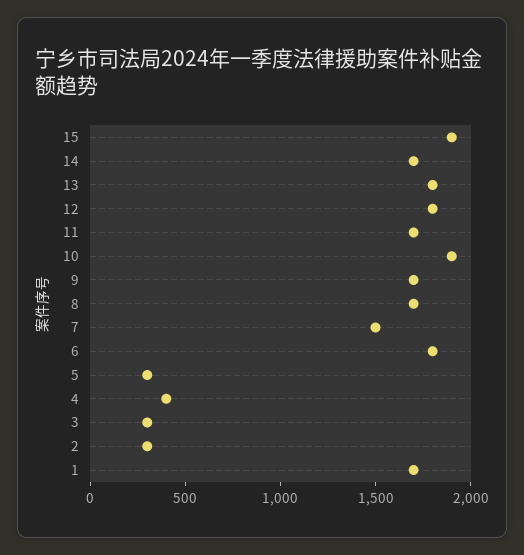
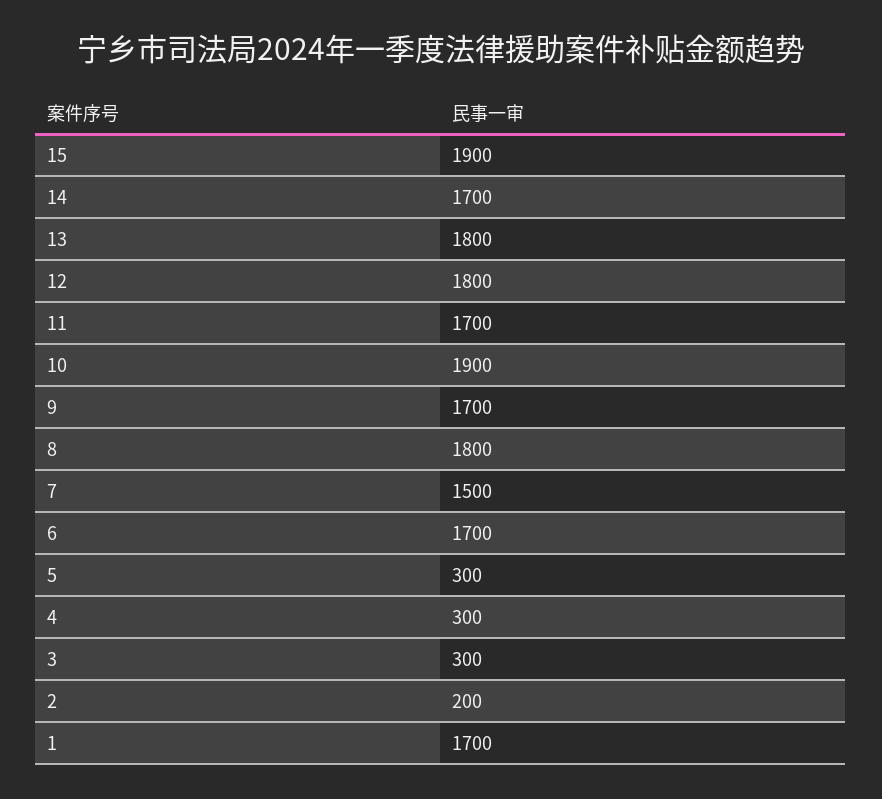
8: 1700 -> 1800
6: 1800 -> 1700
4: 400 -> 300
2: 300 -> 200

